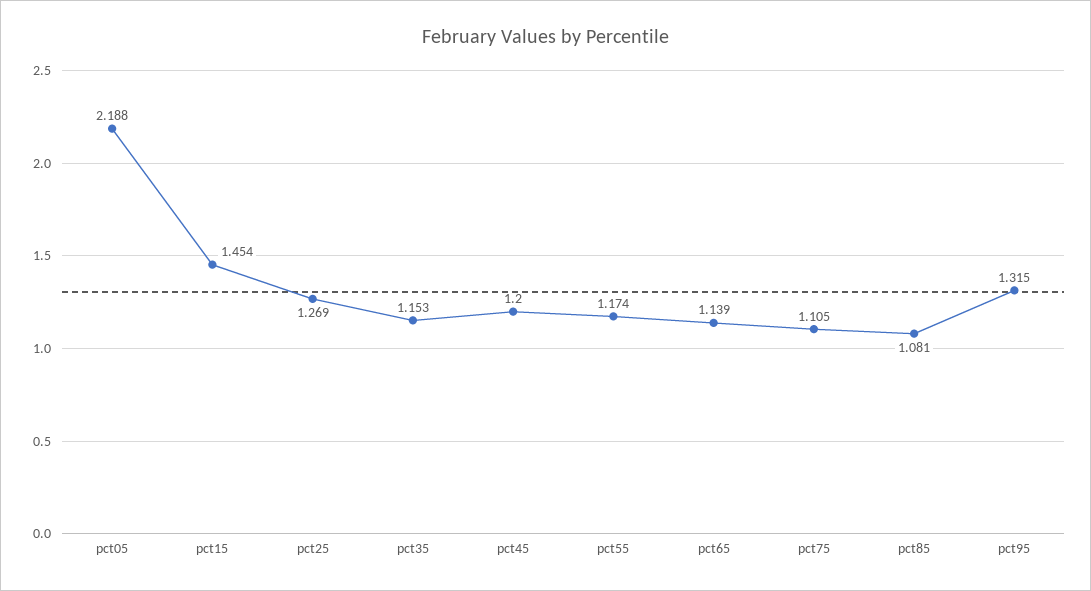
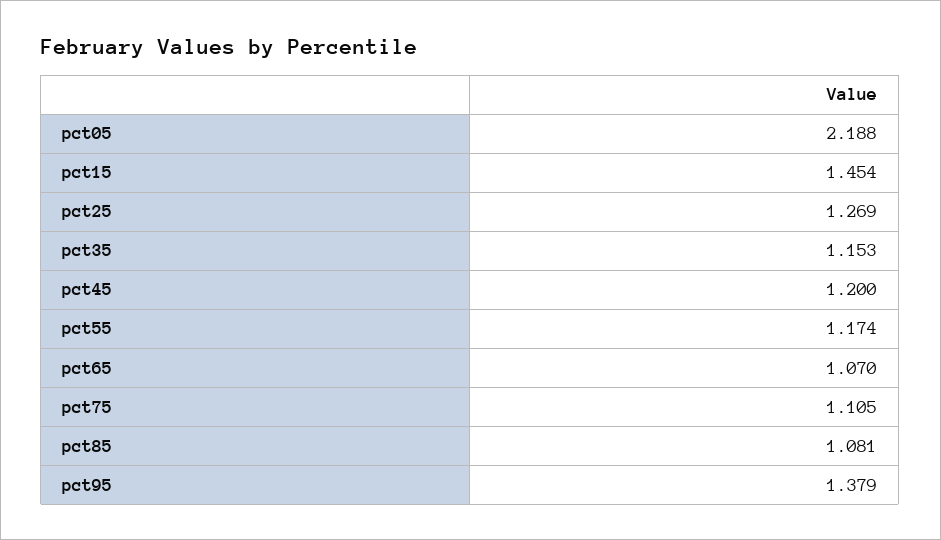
pct65: 1.139 -> 1.07
pct95: 1.315 -> 1.379

